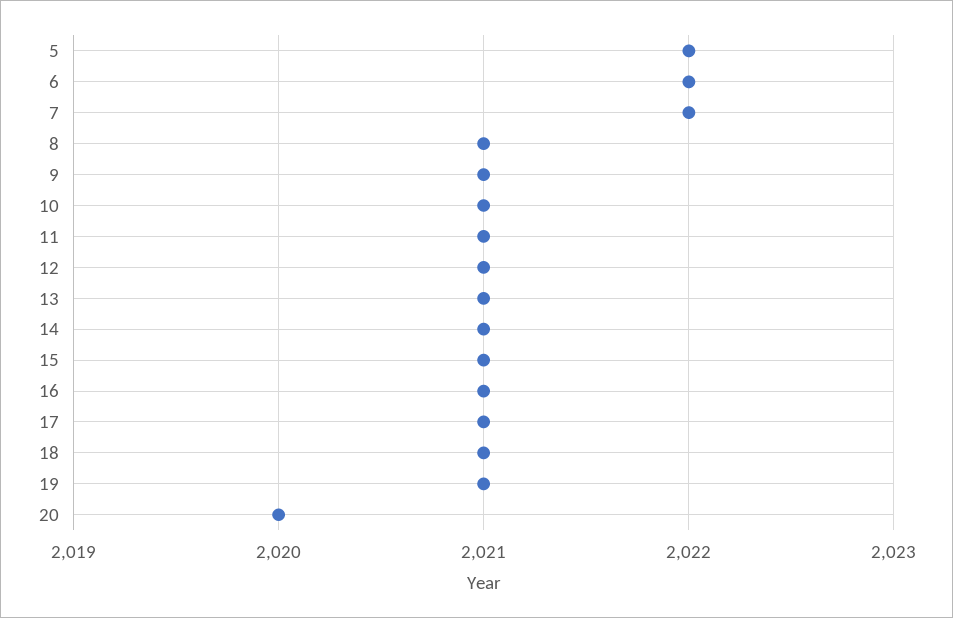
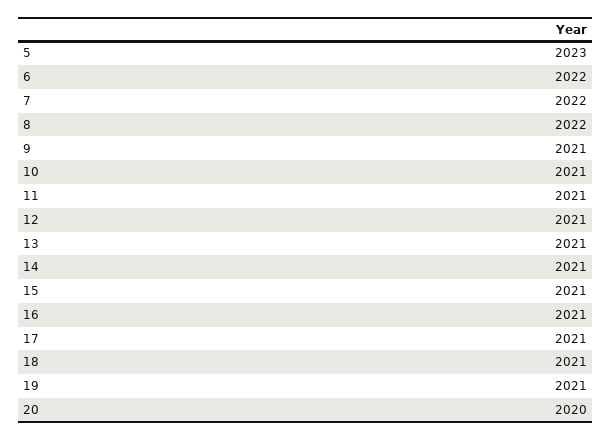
5: 2022 -> 2023
8: 2021 -> 2022

